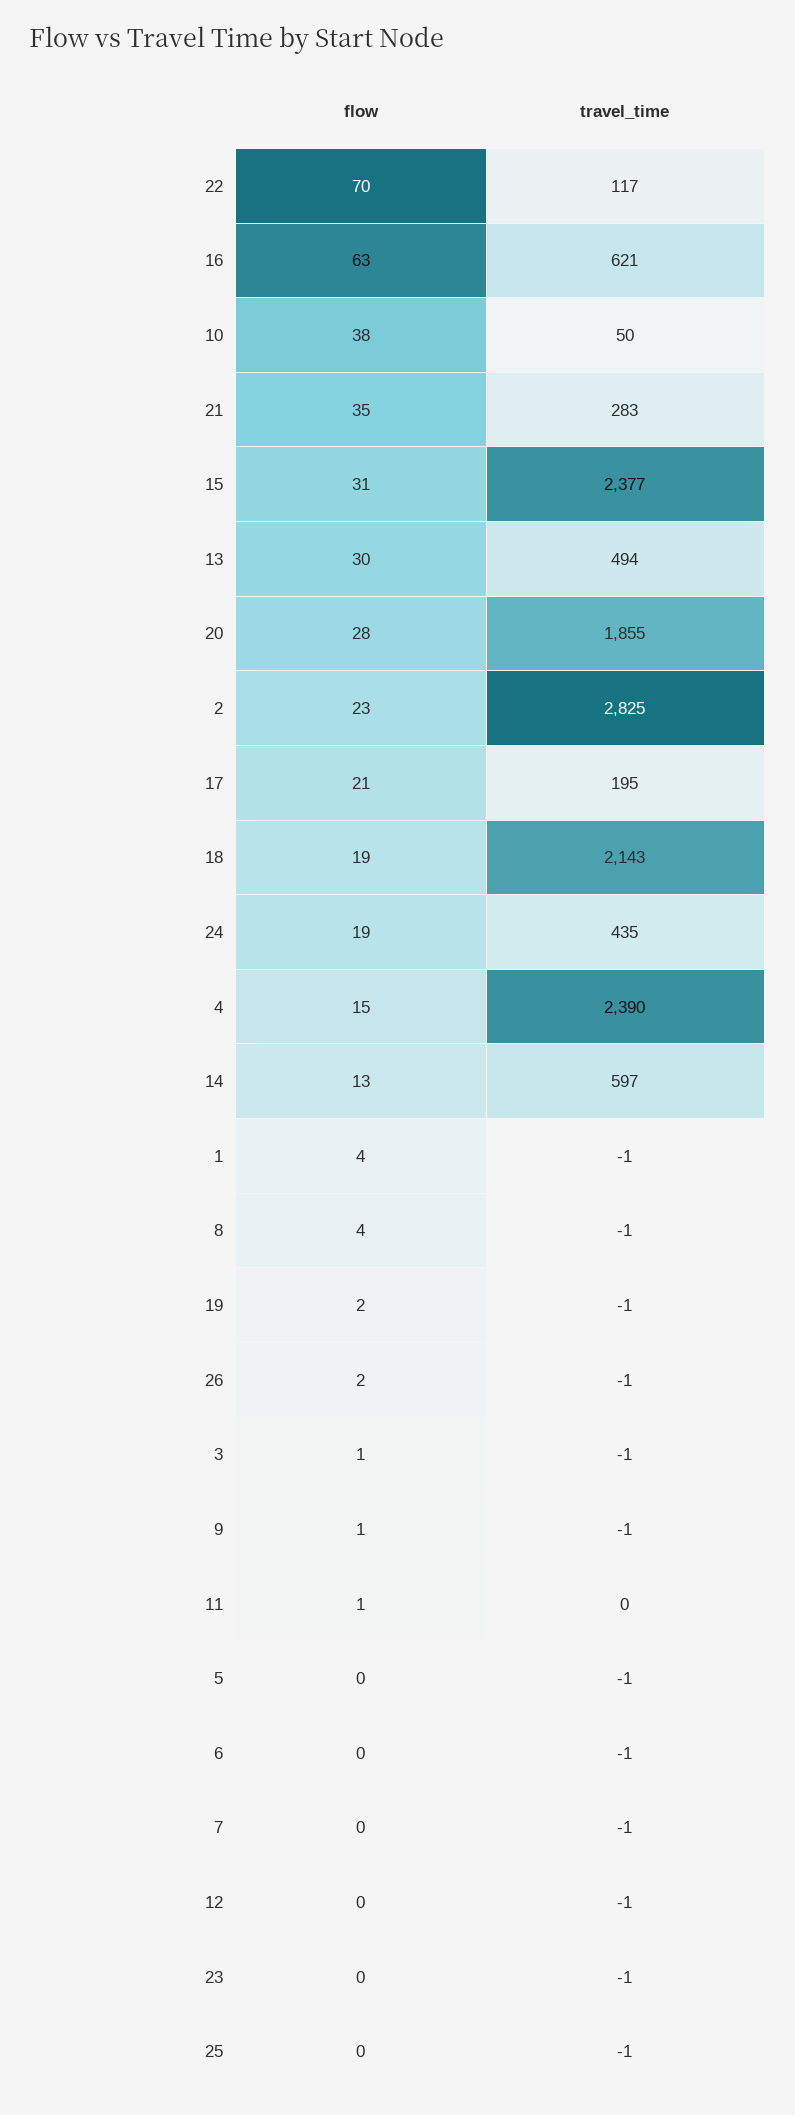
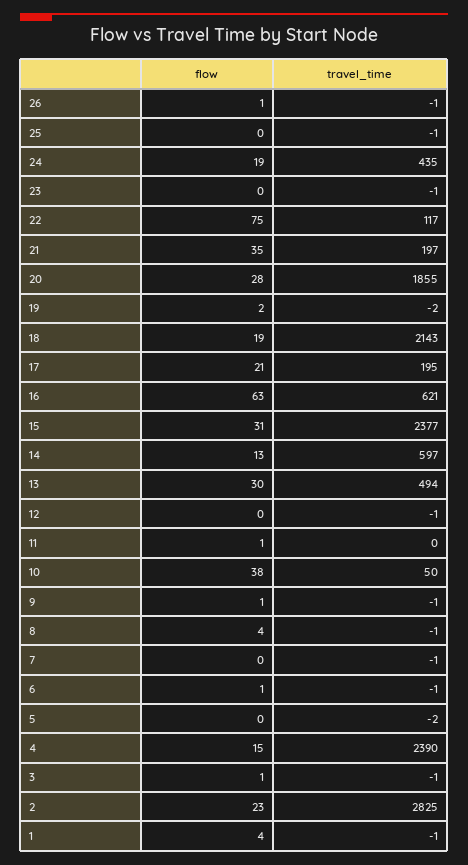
flow, 22: 70 -> 75
travel_time, 21: 283 -> 197
travel_time, 19: -1 -> -2
flow, 26: 2 -> 1
travel_time, 5: -1 -> -2
flow, 6: 0 -> 1

